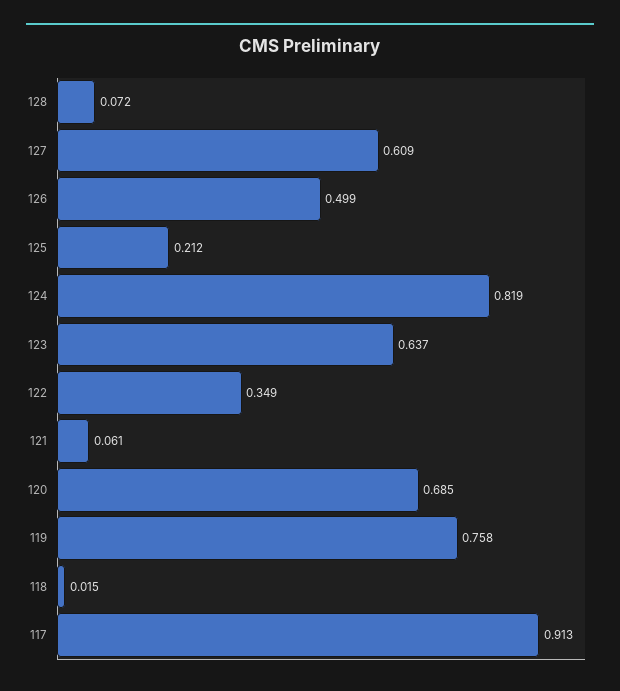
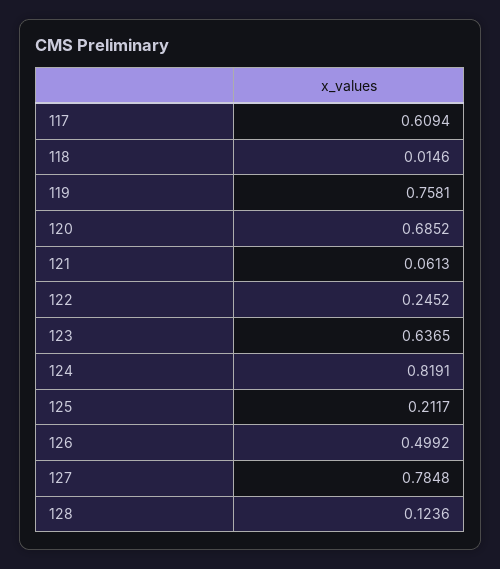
128: 0.072 -> 0.1236
127: 0.609 -> 0.7848
122: 0.349 -> 0.2452
117: 0.913 -> 0.6094

